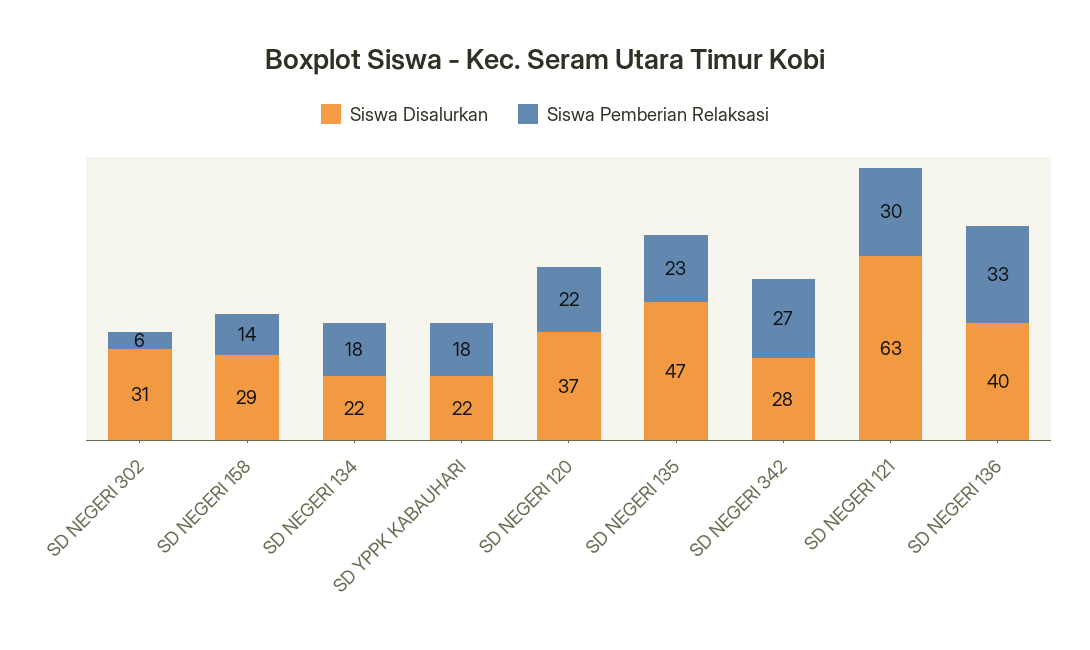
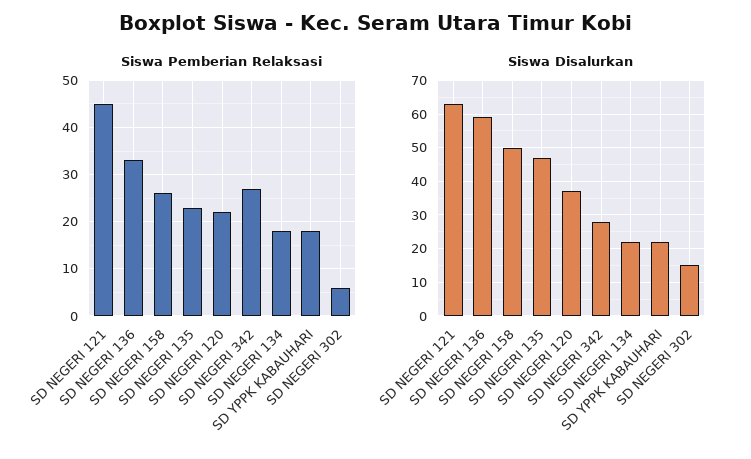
Siswa Disalurkan, SD NEGERI 302: 31 -> 15
Siswa Disalurkan, SD NEGERI 158: 29 -> 50
Siswa Pemberian Relaksasi, SD NEGERI 158: 14 -> 25
Siswa Pemberian Relaksasi, SD NEGERI 121: 30 -> 45
Siswa Disalurkan, SD NEGERI 136: 40 -> 60

